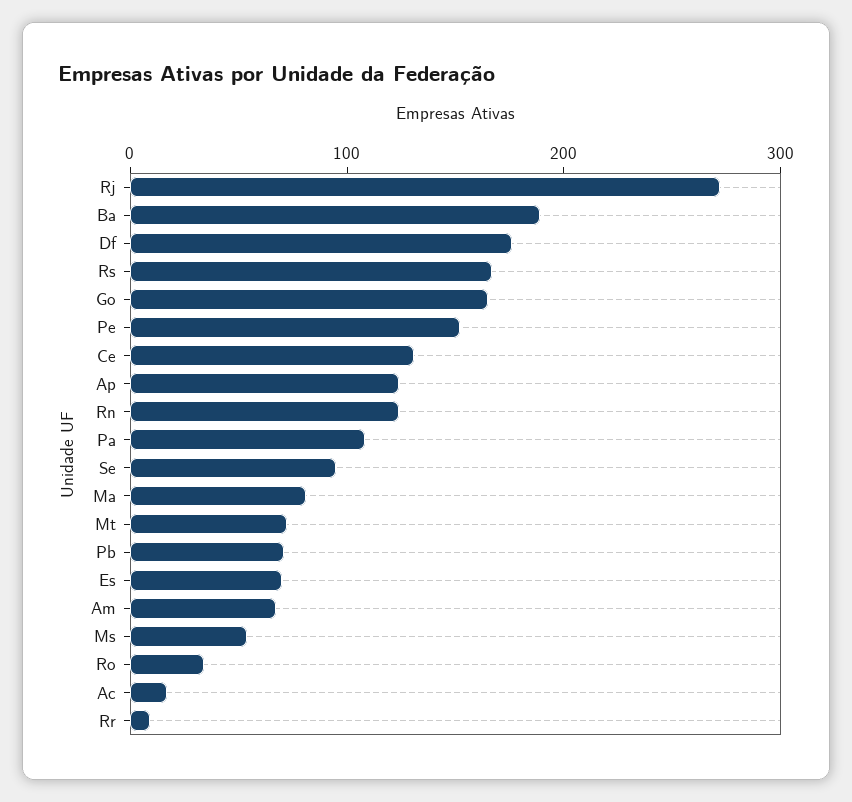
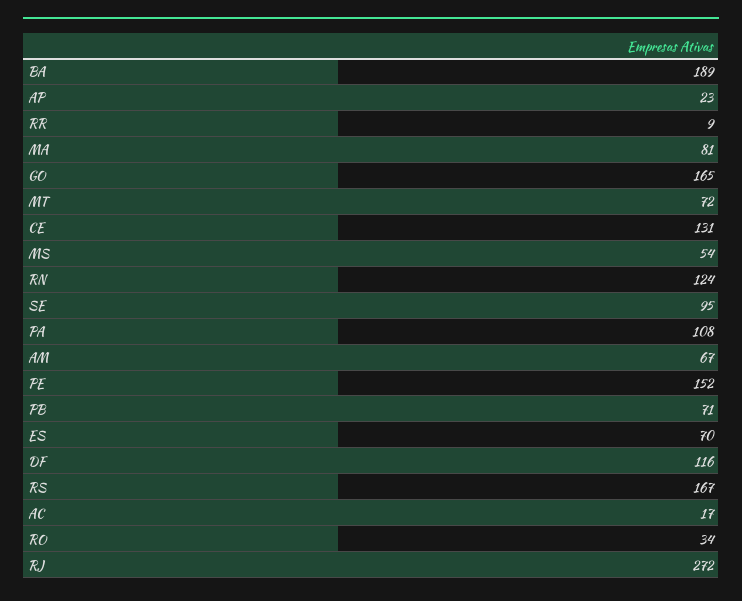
Df: 180 -> 116
Ap: 120 -> 23

